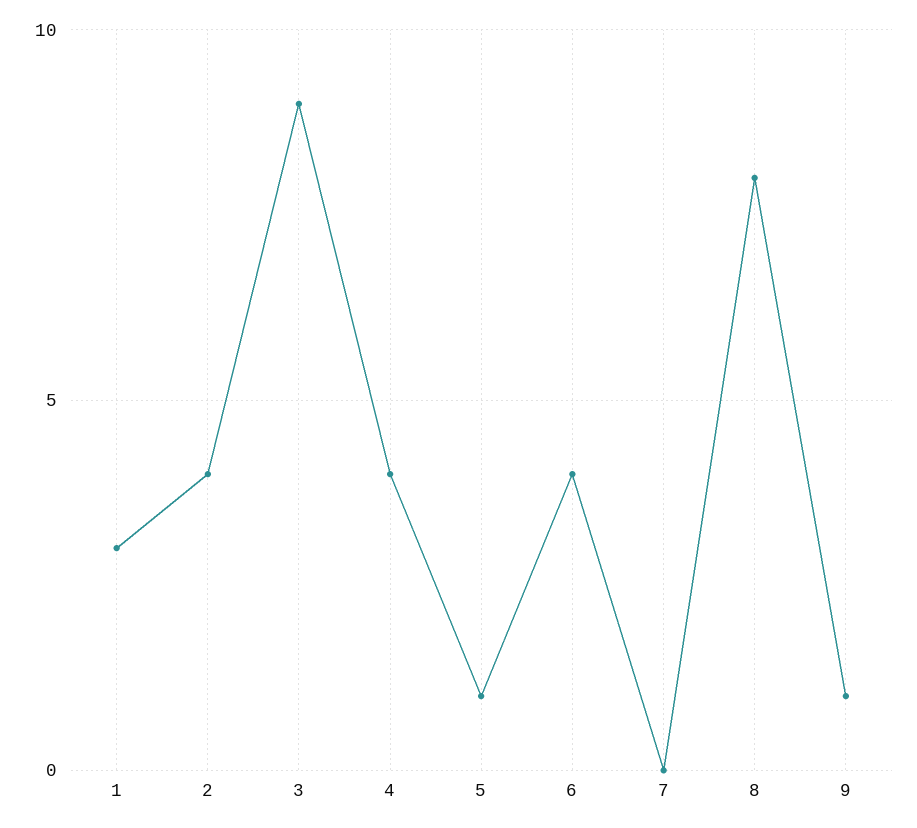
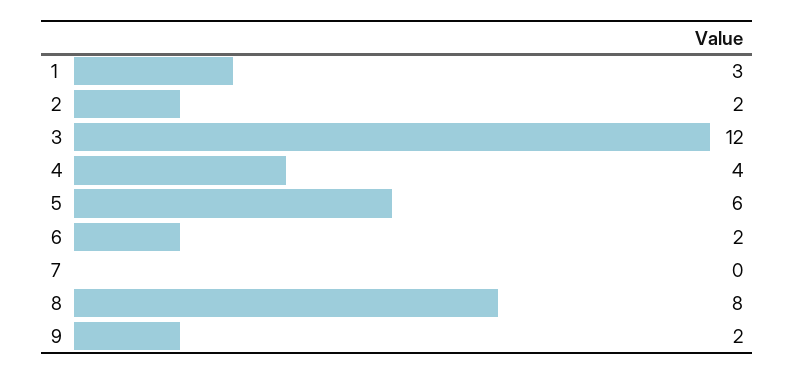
2: 4 -> 2
3: 9 -> 12
5: 1 -> 6
6: 4 -> 2
9: 1 -> 2

